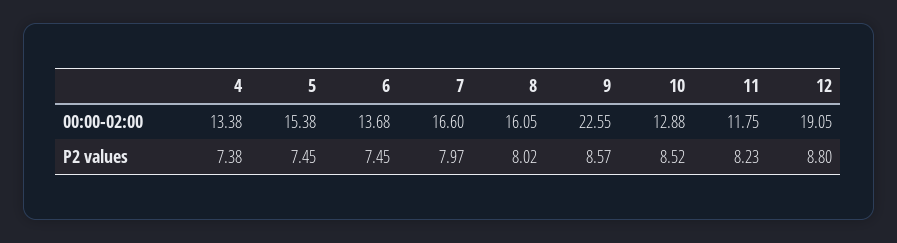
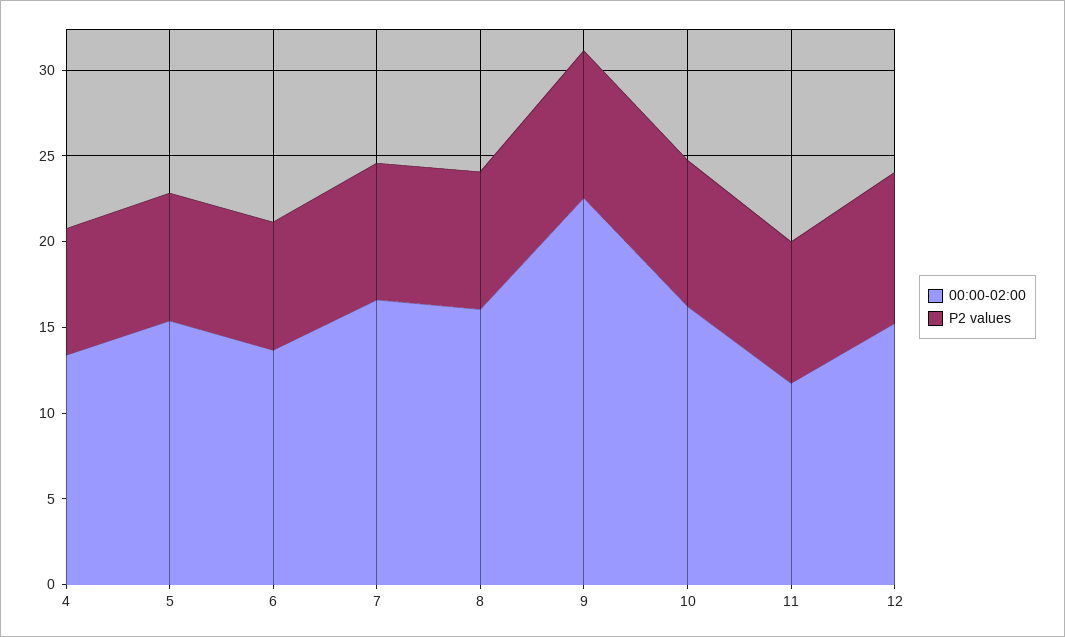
00:00-02:00, 10: 12.88 -> 16
00:00-02:00, 12: 19.05 -> 15

